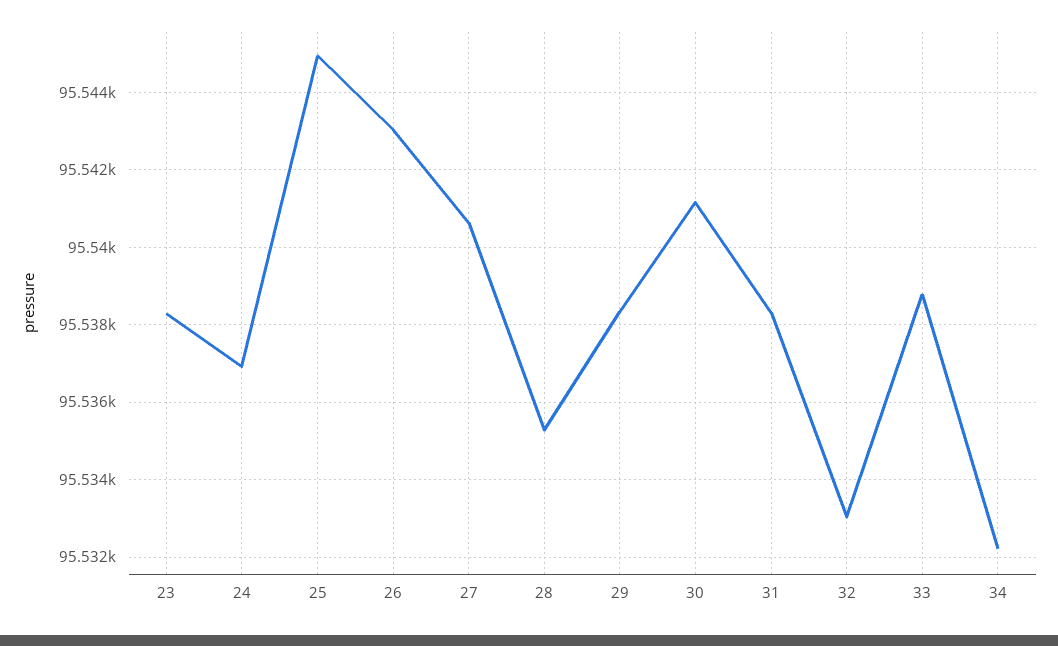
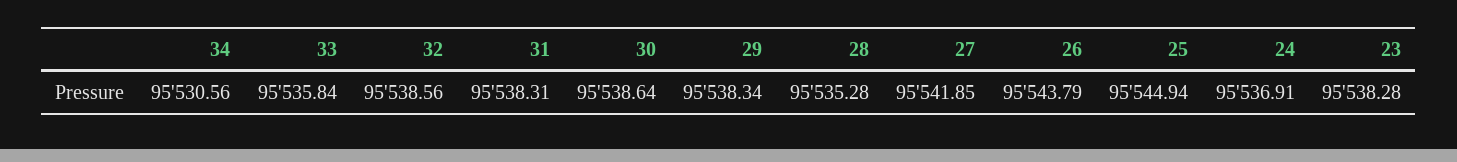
26: 95543 -> 95543.79
27: 95540.6 -> 95541.85
30: 95541.2 -> 95538.64
32: 95533 -> 95538.56
33: 95538.8 -> 95535.84
34: 95532.2 -> 95530.56

